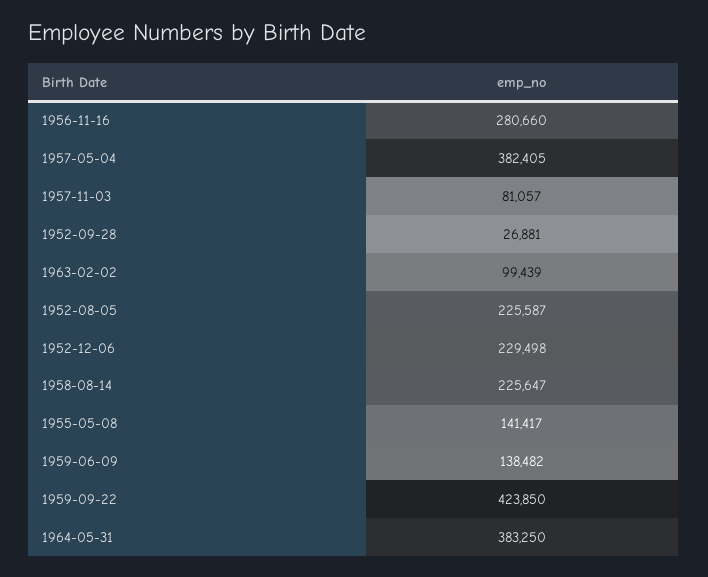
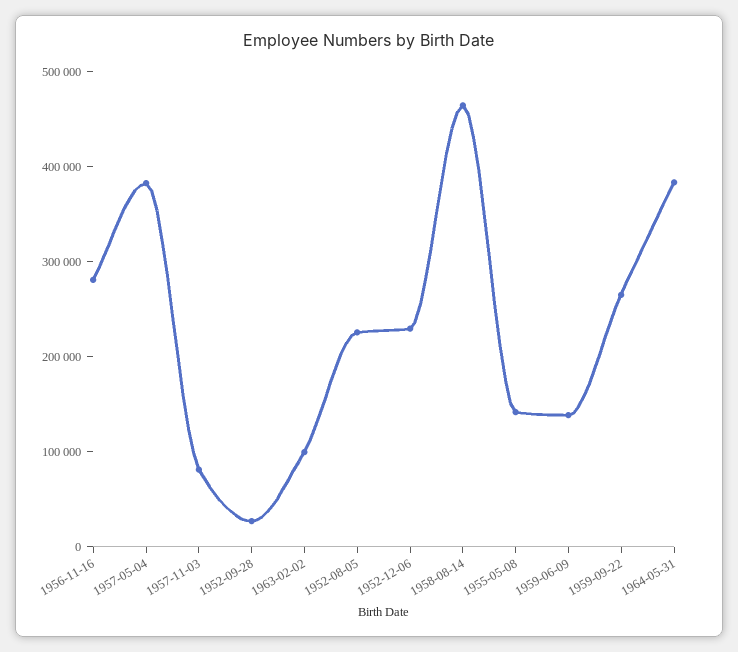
1958-08-14: 225647 -> 460000
1959-09-22: 423850 -> 260000

